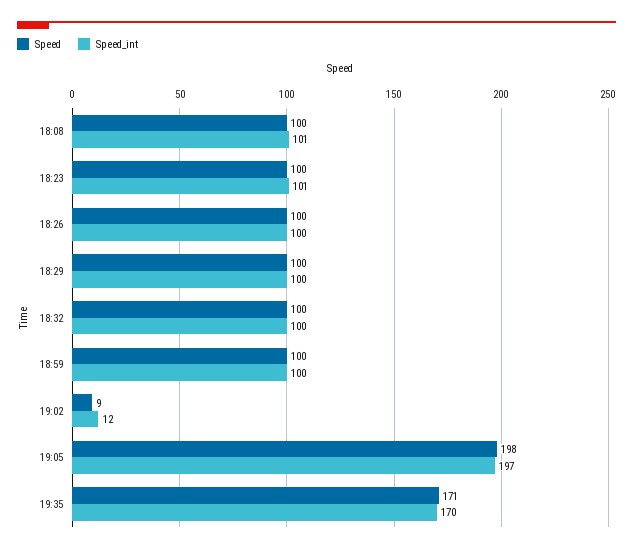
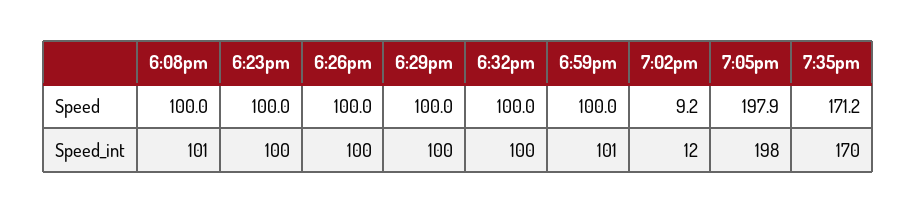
Speed_int, 18:23: 101 -> 100
Speed_int, 18:59: 100 -> 101
Speed_int, 19:05: 197 -> 198

